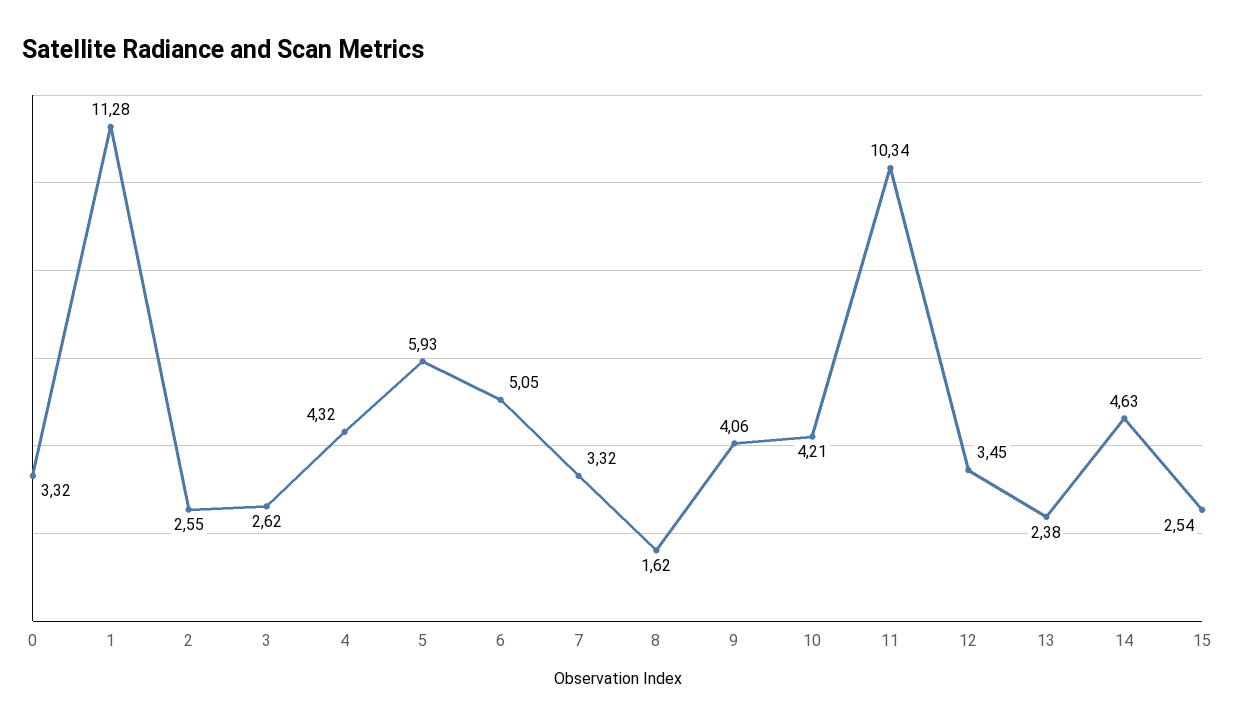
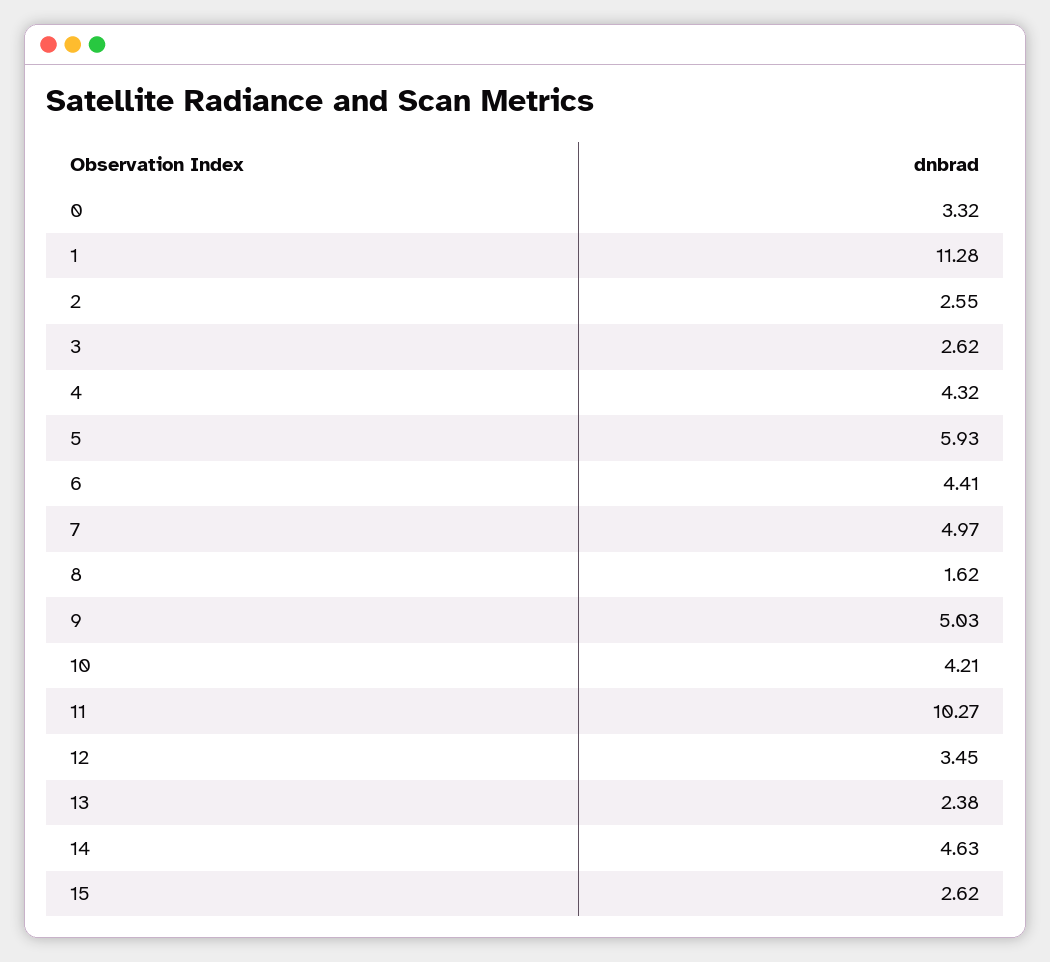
6: 5.05 -> 4.41
7: 3.32 -> 4.97
9: 4.06 -> 5.03
11: 10.34 -> 10.27
15: 2.54 -> 2.62

